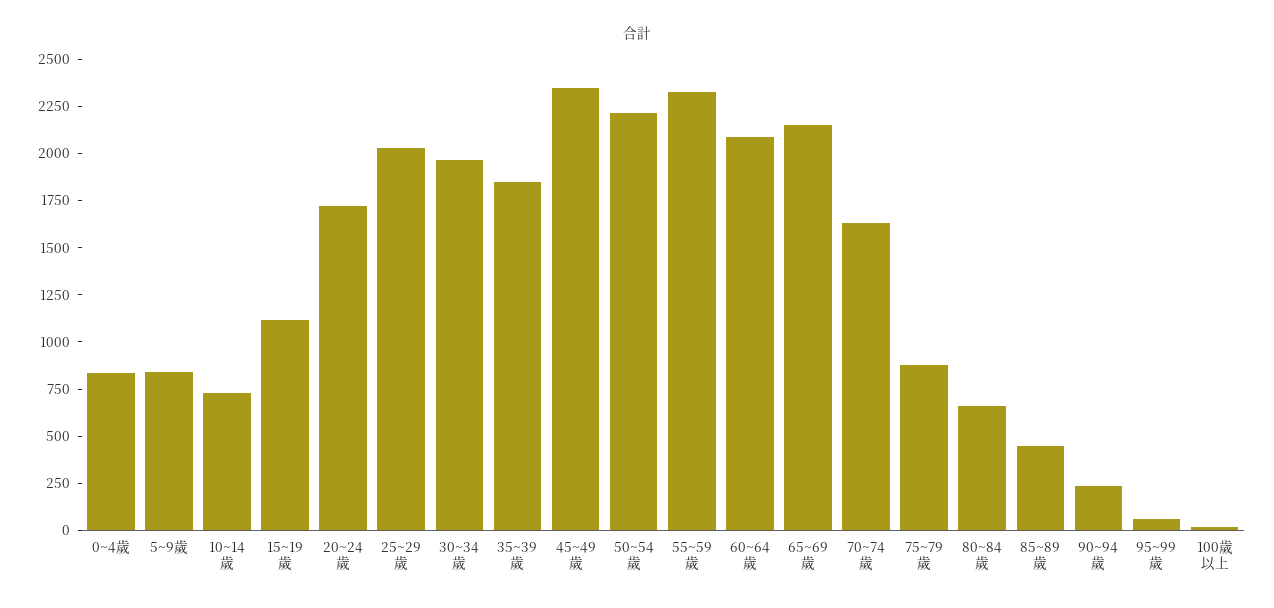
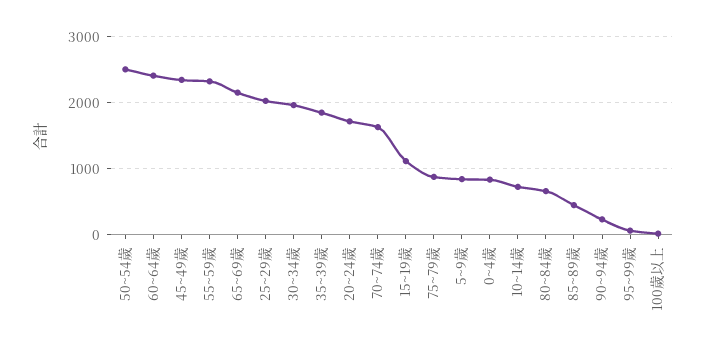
50~54歲: 2200 -> 2500
60~64歲: 2100 -> 2400

